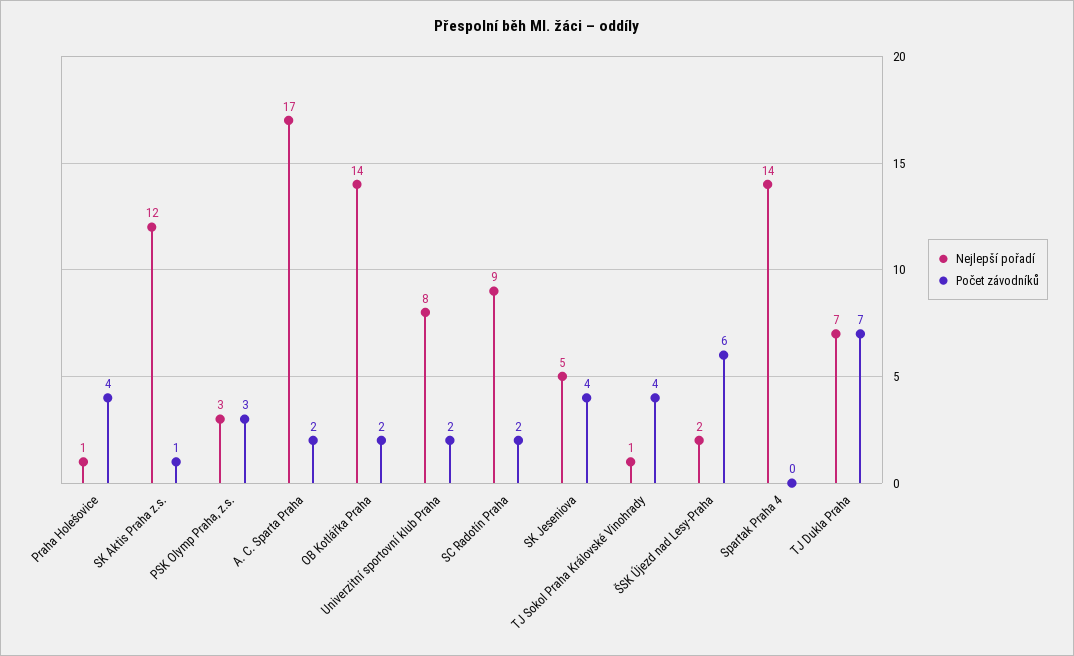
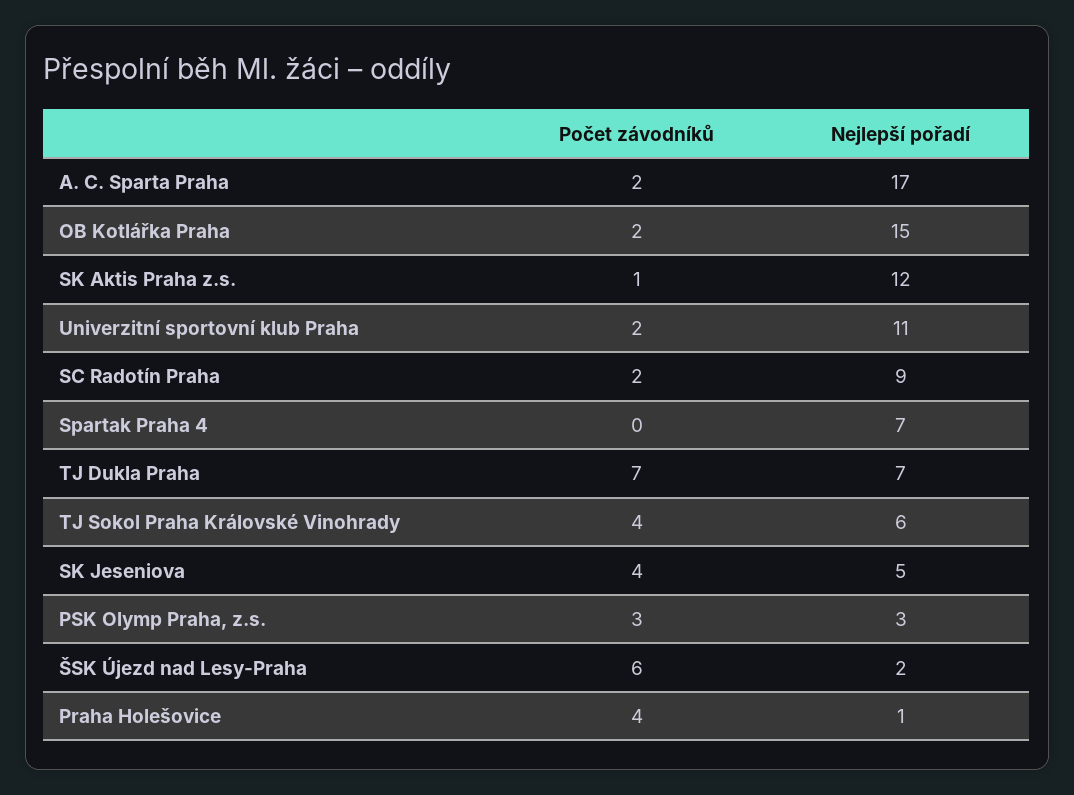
Nejlepší pořadí, OB Kotlářka Praha: 14 -> 15
Nejlepší pořadí, Univerzitní sportovní klub Praha: 8 -> 11
Nejlepší pořadí, TJ Sokol Praha Královské Vinohrady: 1 -> 6
Nejlepší pořadí, Spartak Praha 4: 14 -> 7

